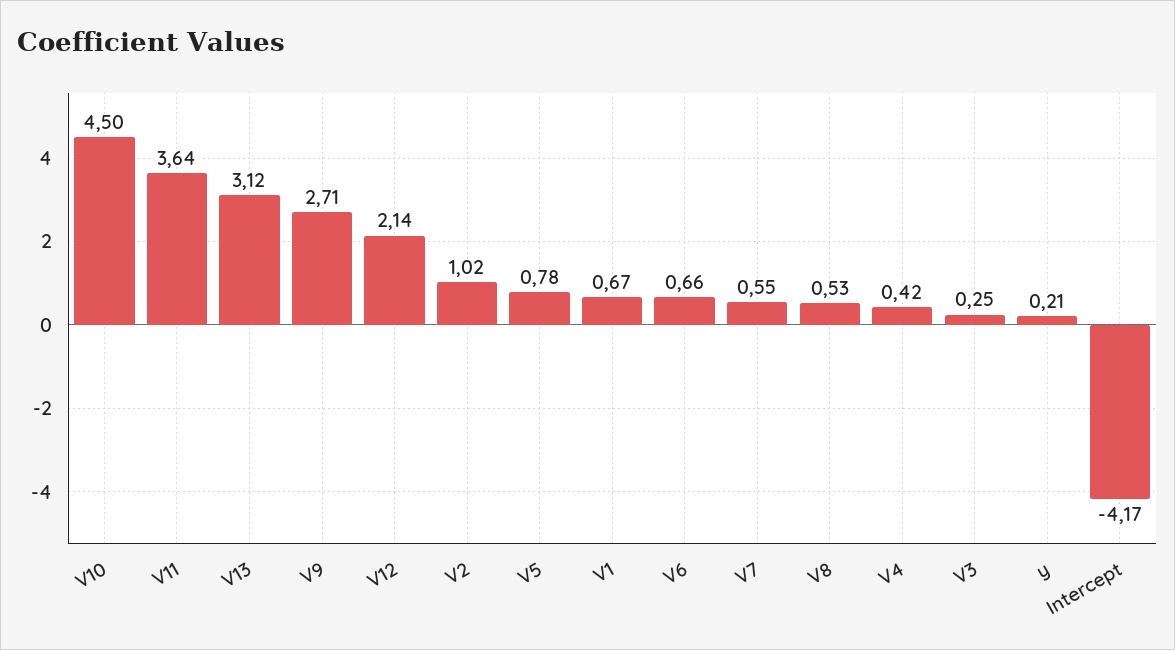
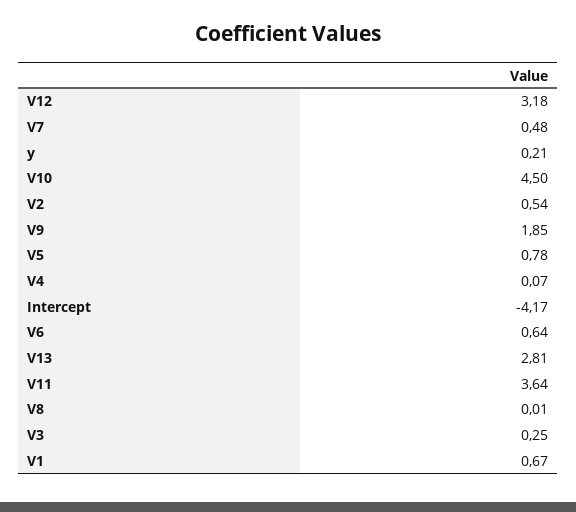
V13: 3.12 -> 2.81
V9: 2.71 -> 1.85
V12: 2.14 -> 3.18
V2: 1.02 -> 0.54
V6: 0.66 -> 0.64
V7: 0.55 -> 0.48
V8: 0.53 -> 0.01
V4: 0.42 -> 0.07

